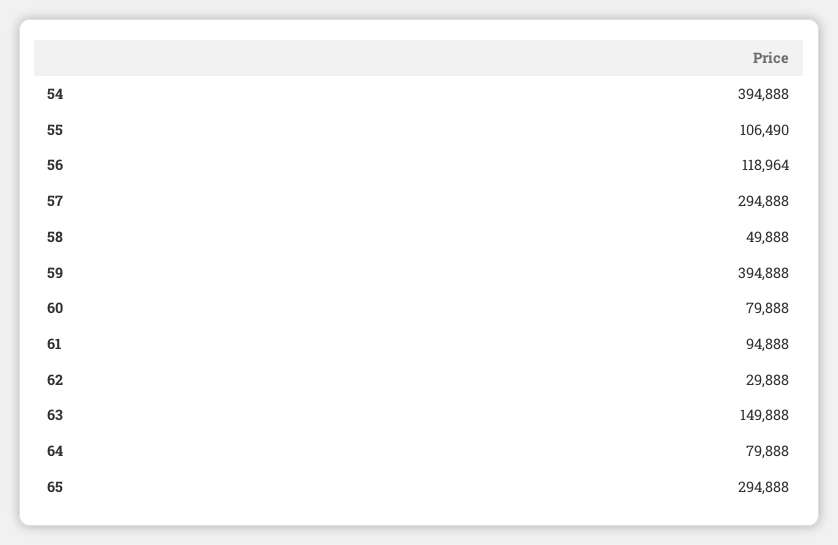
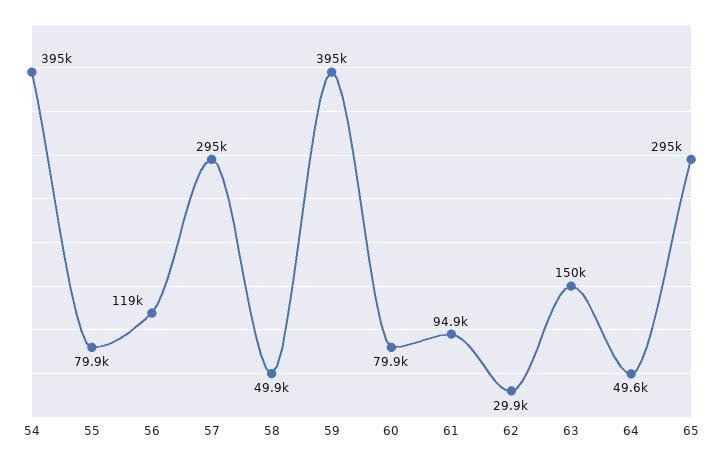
55: 106490 -> 79900
64: 79888 -> 49600

